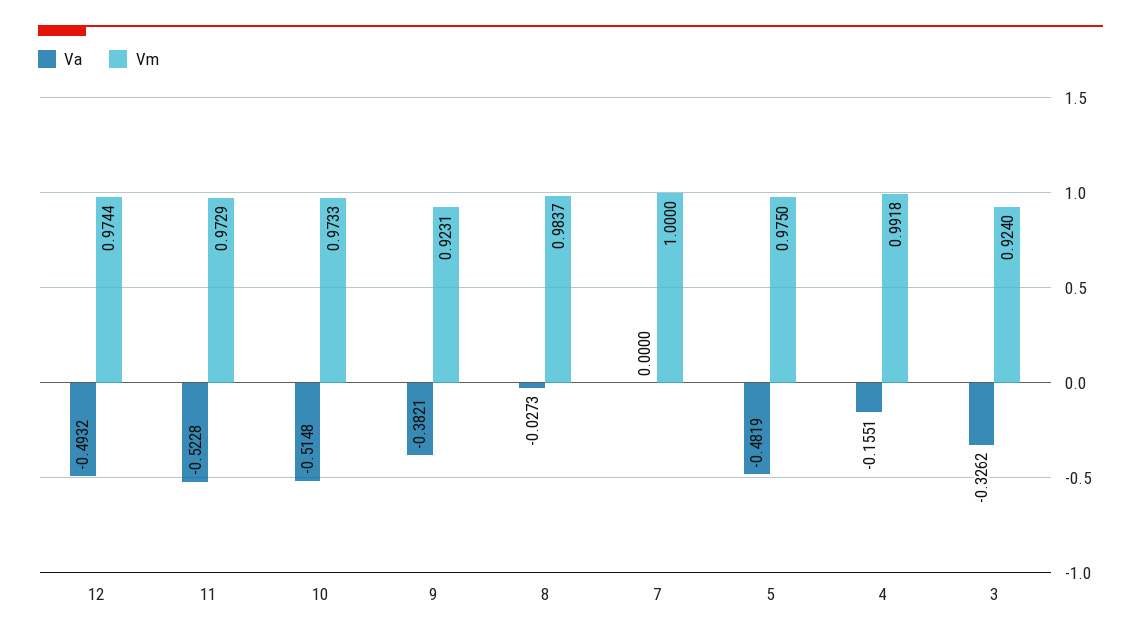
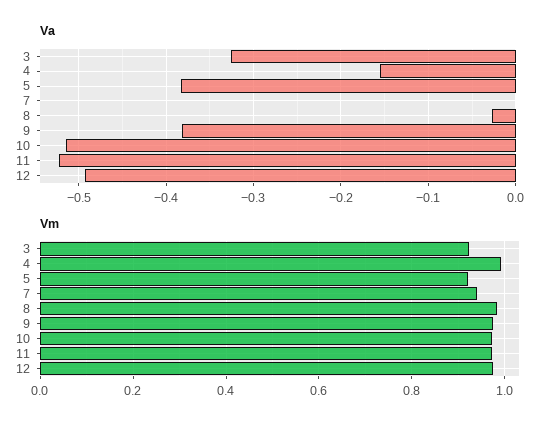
Vm, 9: 0.9231 -> 0.98
Vm, 7: 1 -> 0.94
Va, 5: -0.4819 -> -0.38
Vm, 5: 0.975 -> 0.92

